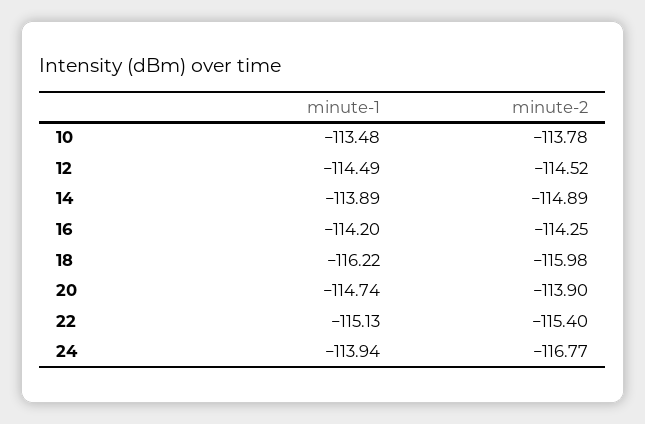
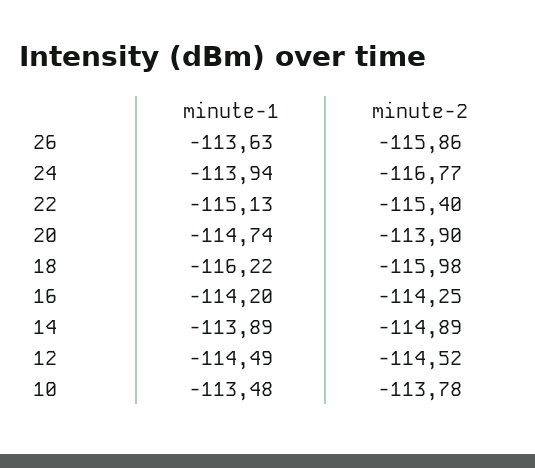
minute-1, 26: none -> -113.63
minute-2, 26: none -> -115.86

